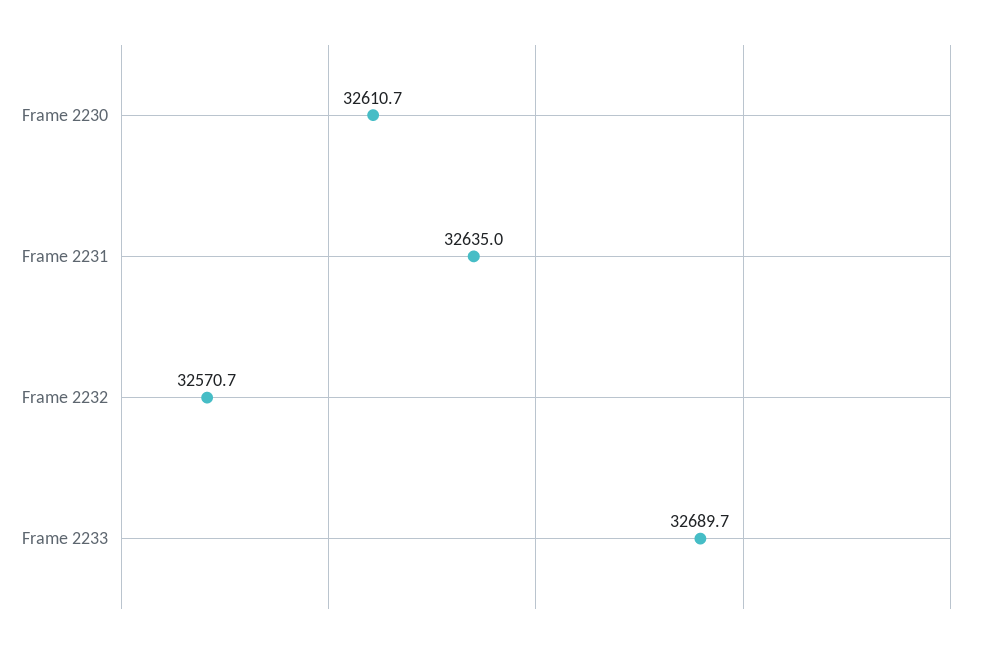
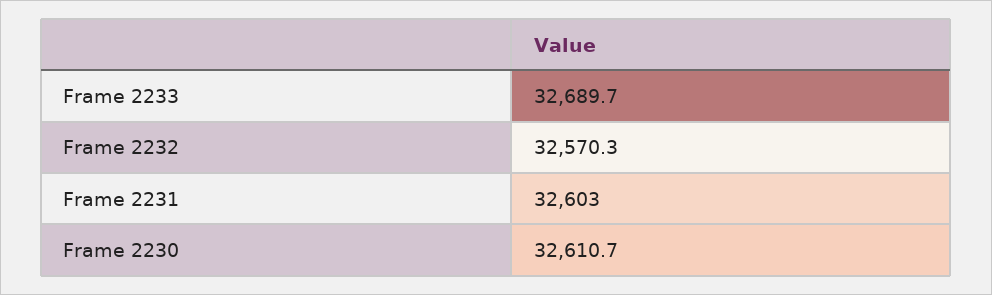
Frame 2231: 32635 -> 32603
Frame 2232: 32570.7 -> 32570.3

